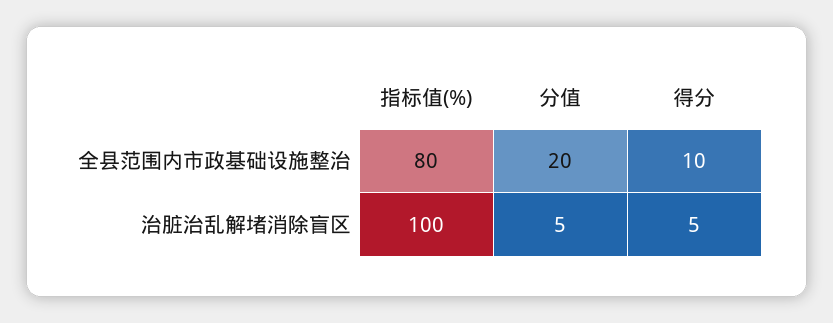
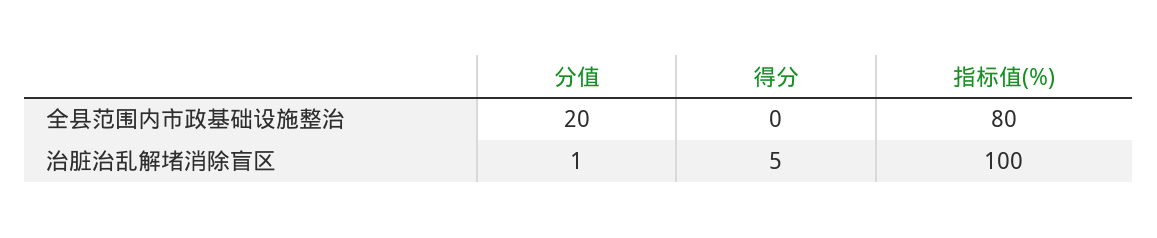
得分, 全县范围内市政基础设施整治: 10 -> 0
分值, 治脏治乱解堵消除盲区: 5 -> 1

